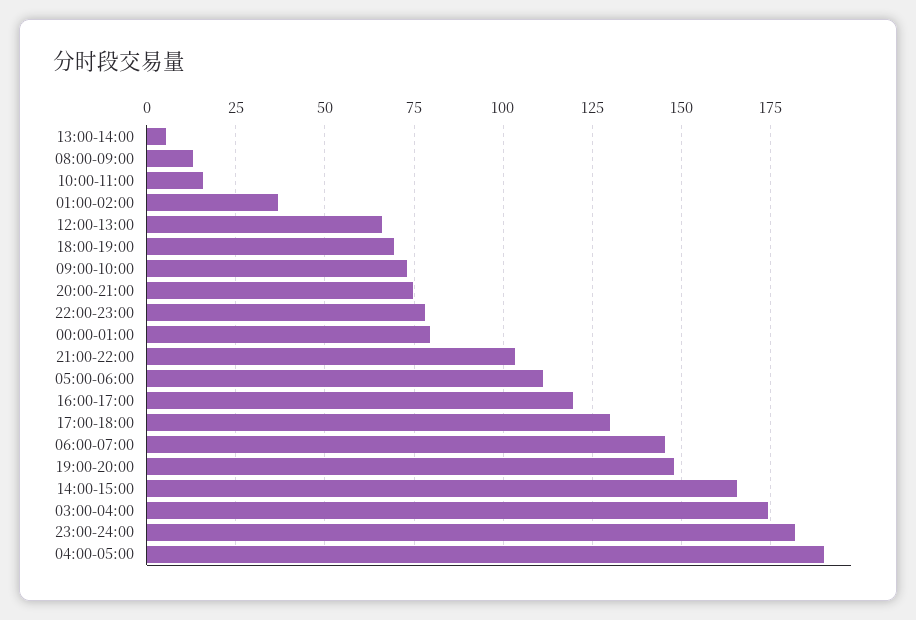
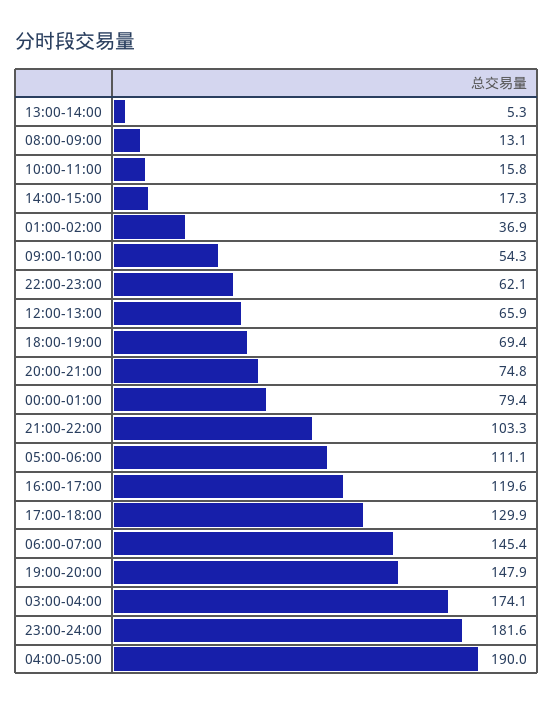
09:00-10:00: 72.5 -> 54.3
22:00-23:00: 77.5 -> 62.1
14:00-15:00: 165 -> 17.3

